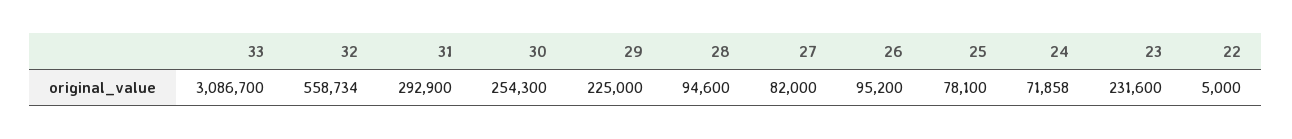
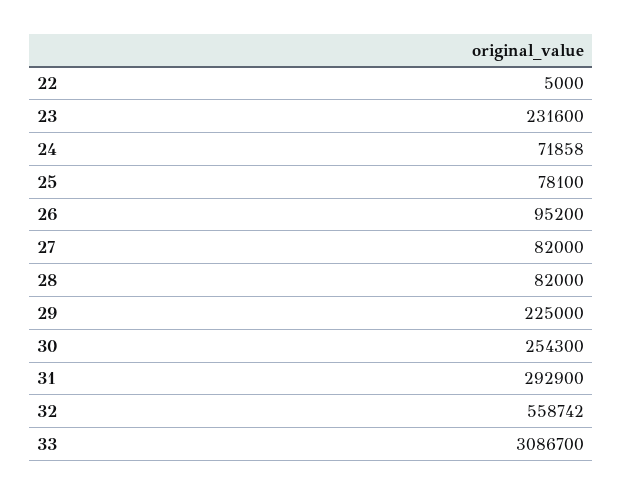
32: 558734 -> 558742
28: 94600 -> 82000

